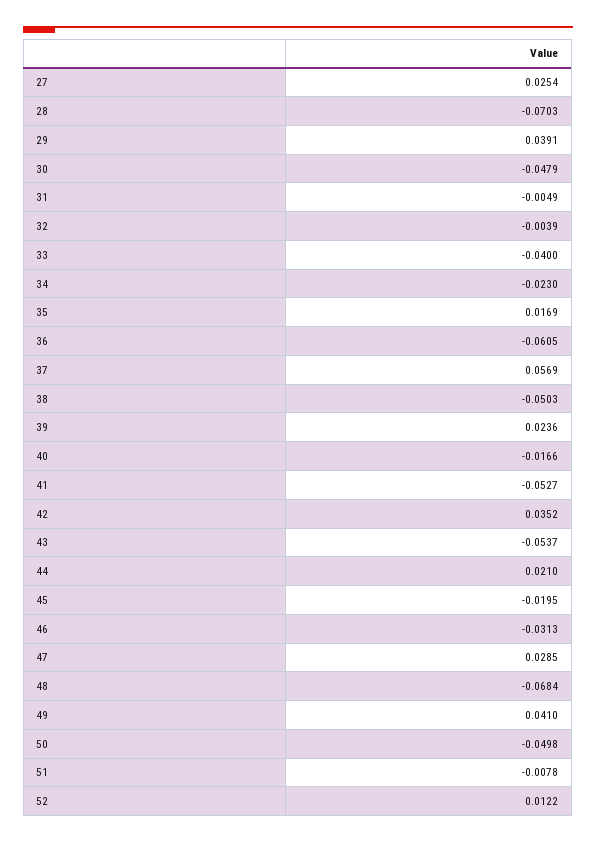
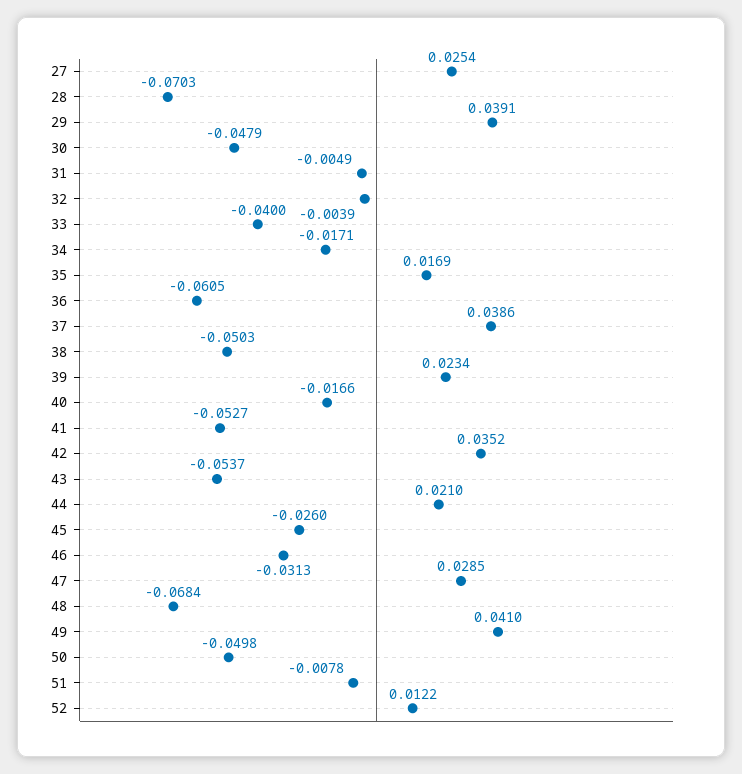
34: -0.023 -> -0.0171
37: 0.0569 -> 0.0386
39: 0.0236 -> 0.0234
45: -0.0195 -> -0.026

